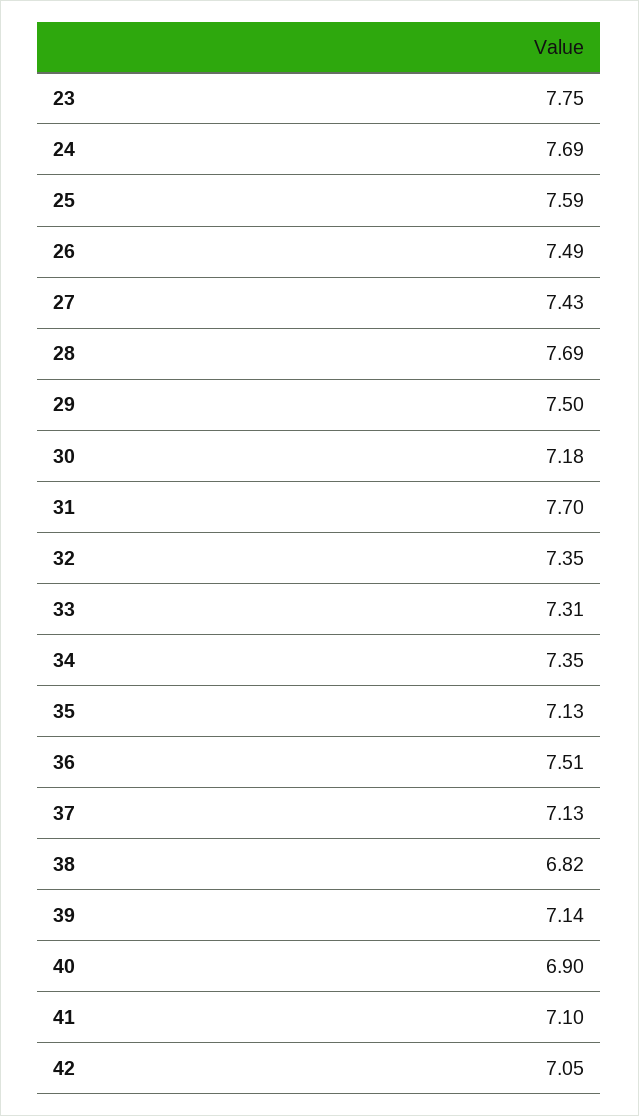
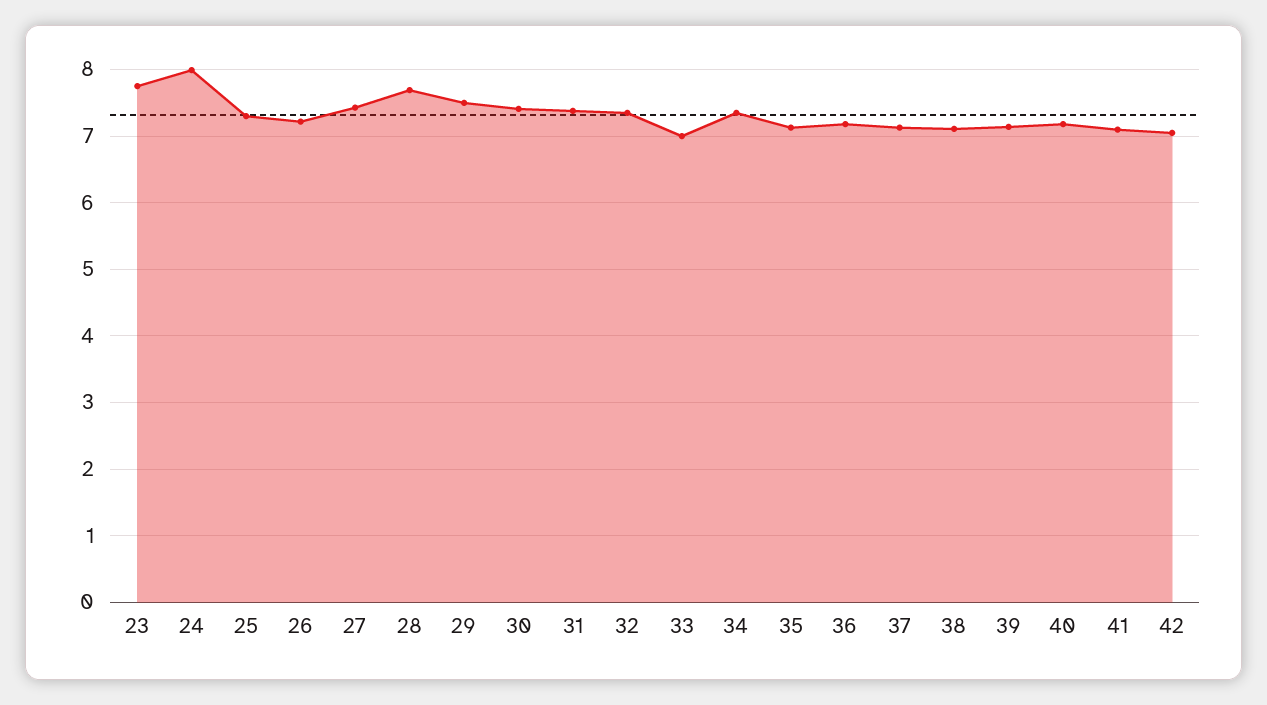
24: 7.69 -> 8
25: 7.59 -> 7.3
26: 7.49 -> 7.2
30: 7.18 -> 7.4
31: 7.7 -> 7.4
33: 7.31 -> 7
36: 7.51 -> 7.2
38: 6.82 -> 7.1
40: 6.9 -> 7.2

